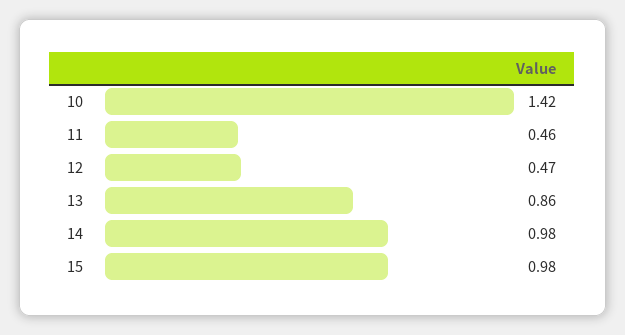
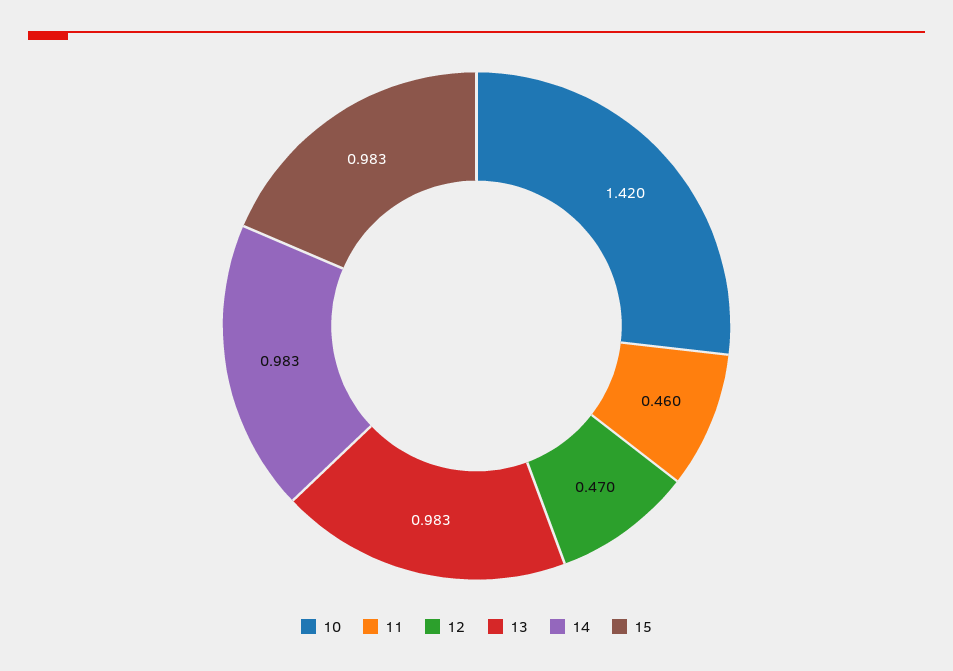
13: 0.86 -> 0.983

